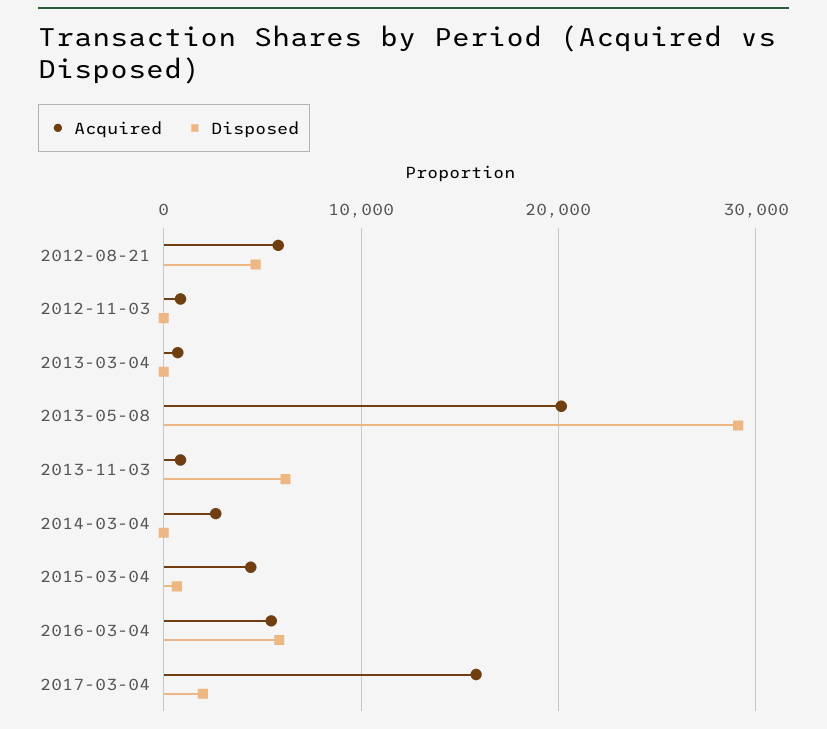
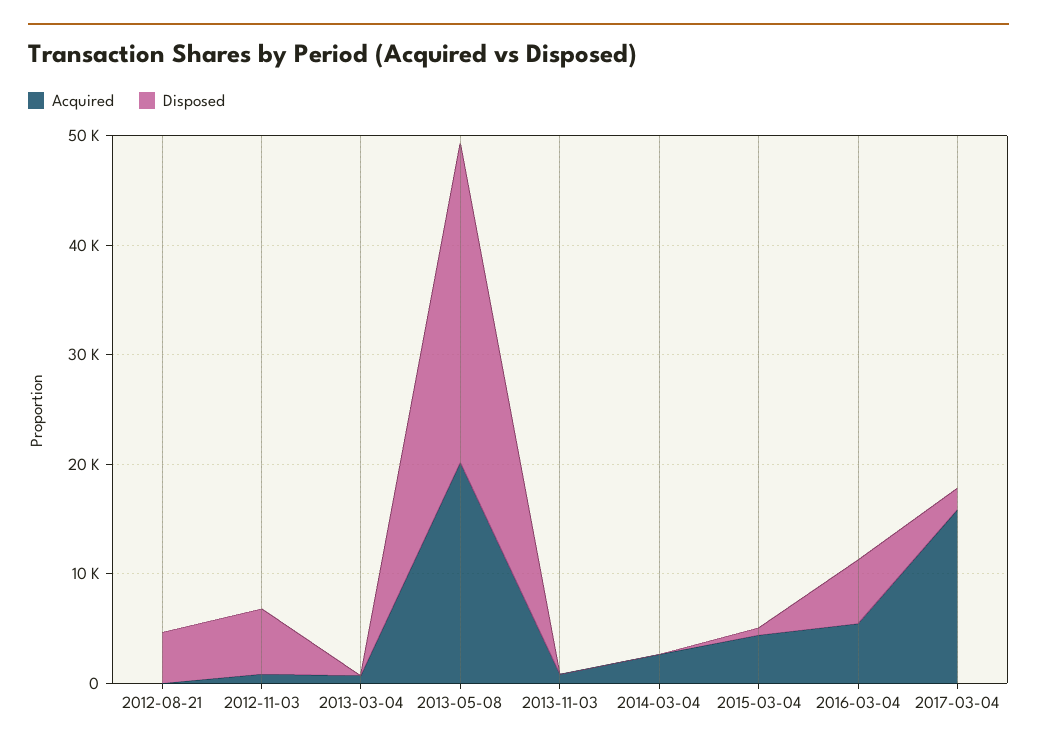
Acquired, 2012-08-21: 6000 -> 0
Disposed, 2012-11-03: 0 -> 6000
Disposed, 2013-11-03: 6000 -> 0

